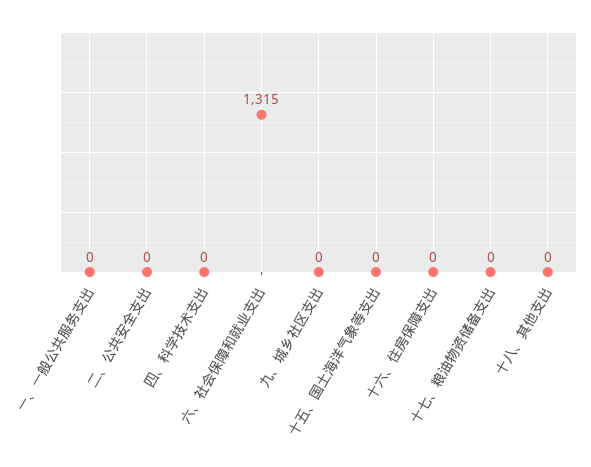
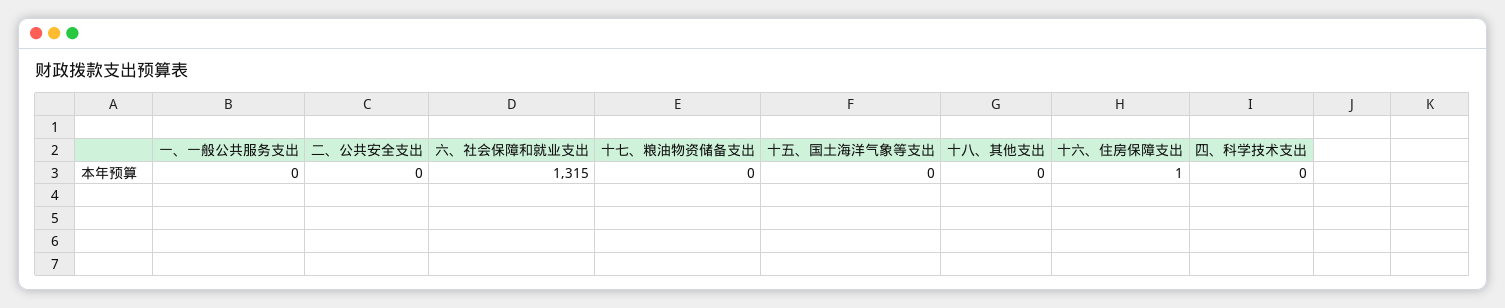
九、城乡社区支出: 0 -> none
十六、住房保障支出: 0 -> 1

